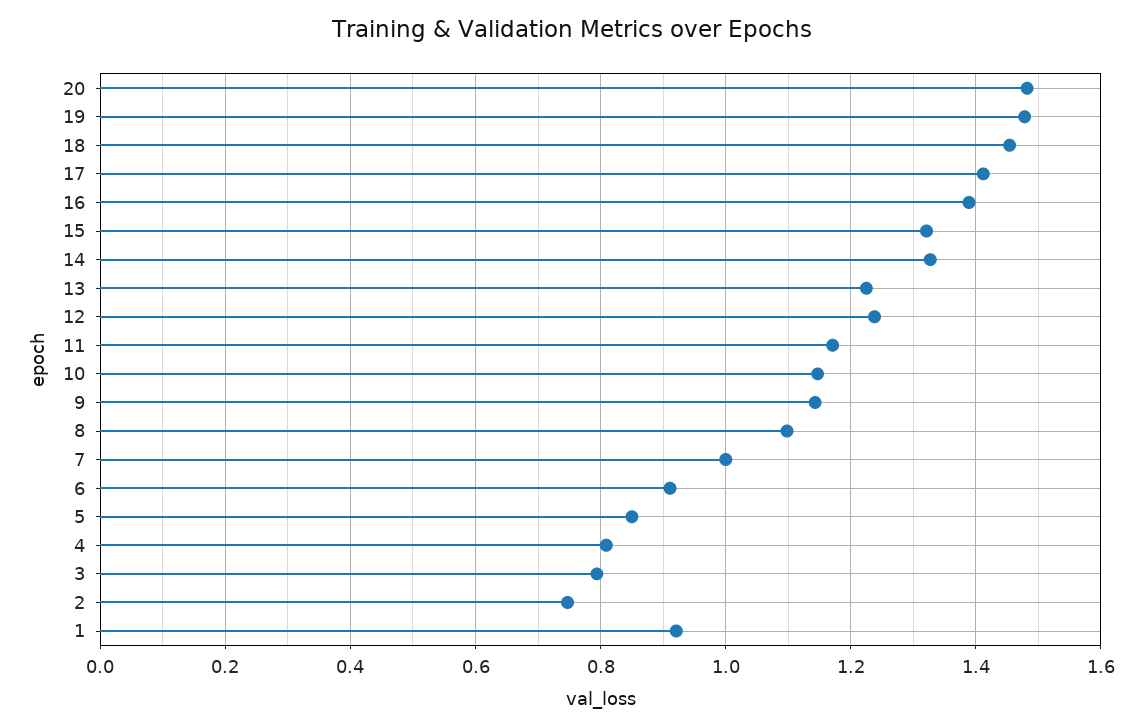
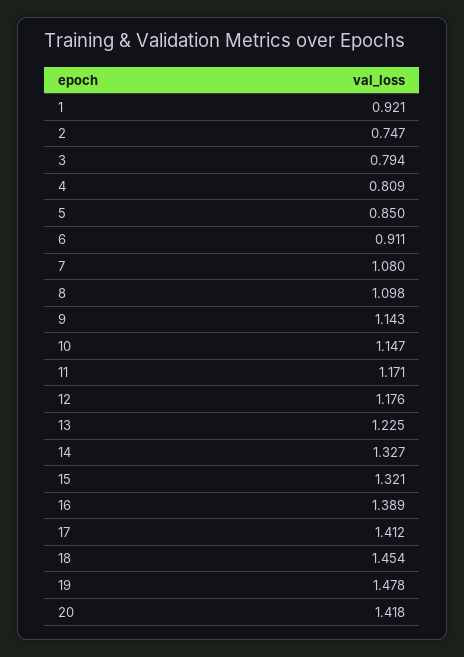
20: 1.48 -> 1.418
12: 1.24 -> 1.176
7: 1 -> 1.08

